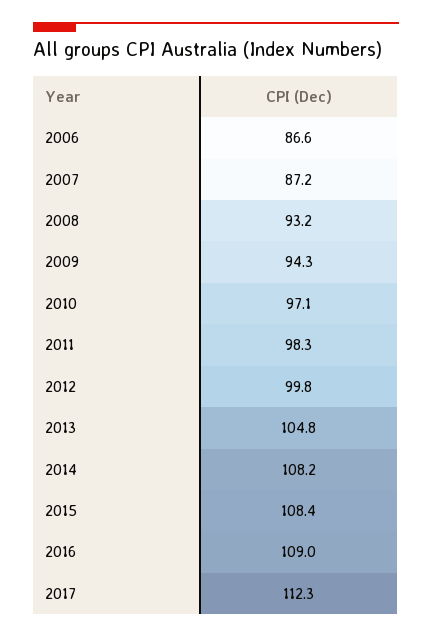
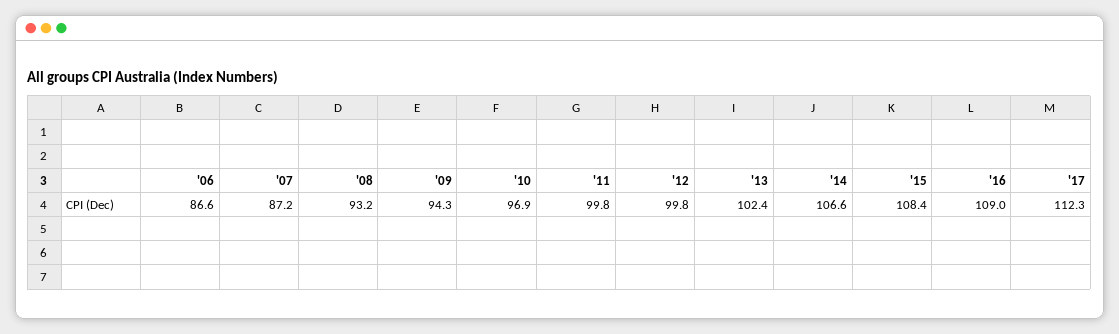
2010: 97.1 -> 96.9
2011: 98.3 -> 99.8
2013: 104.8 -> 102.4
2014: 108.2 -> 106.6

